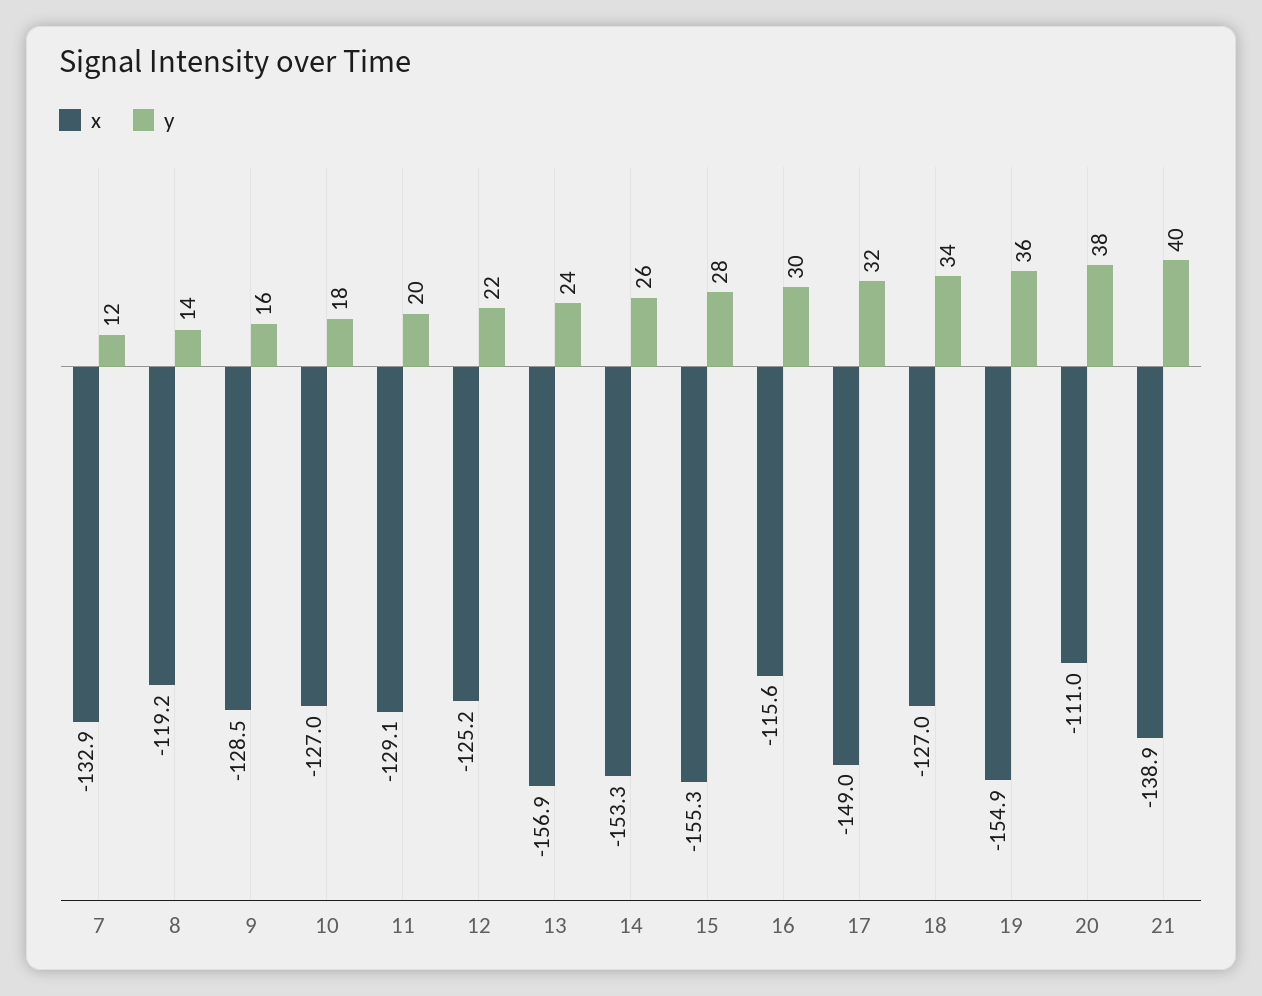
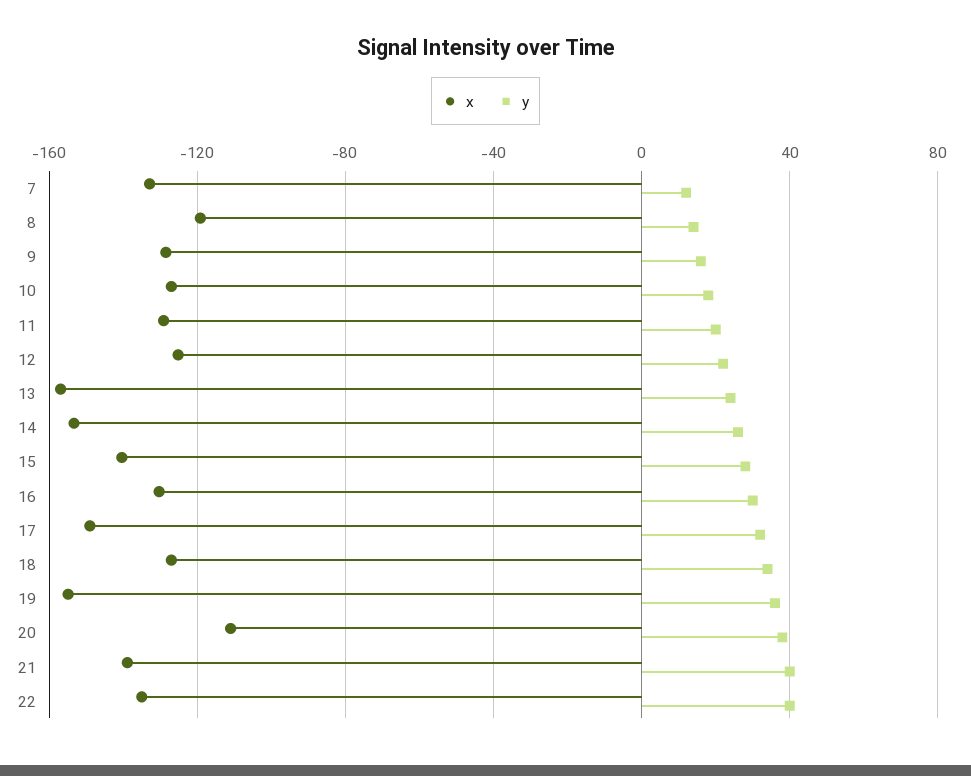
x, 15: -155.3 -> -140
x, 16: -115.6 -> -130
x, 22: none -> -135
y, 22: none -> 40

